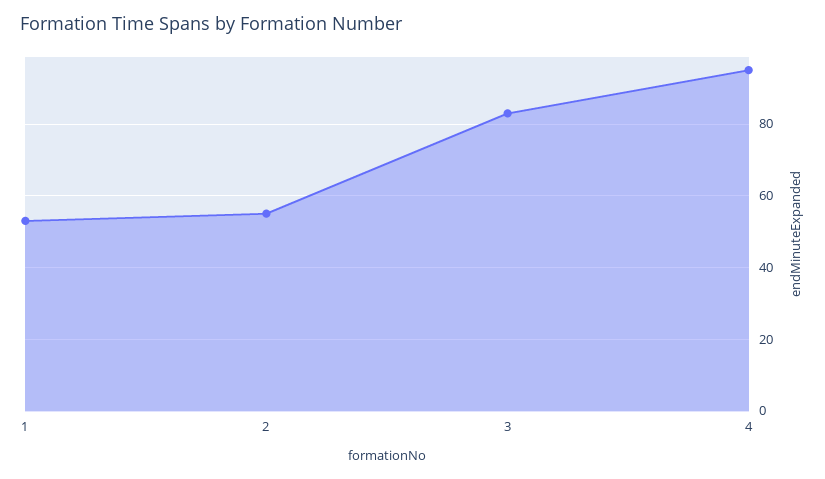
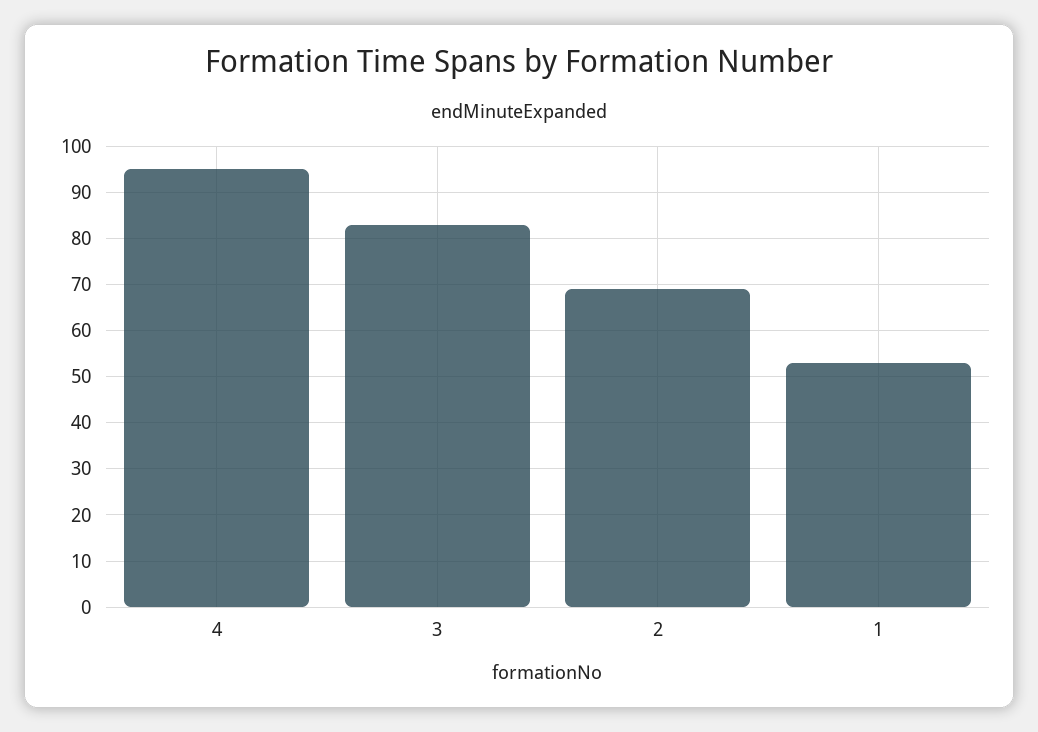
2: 55 -> 70

